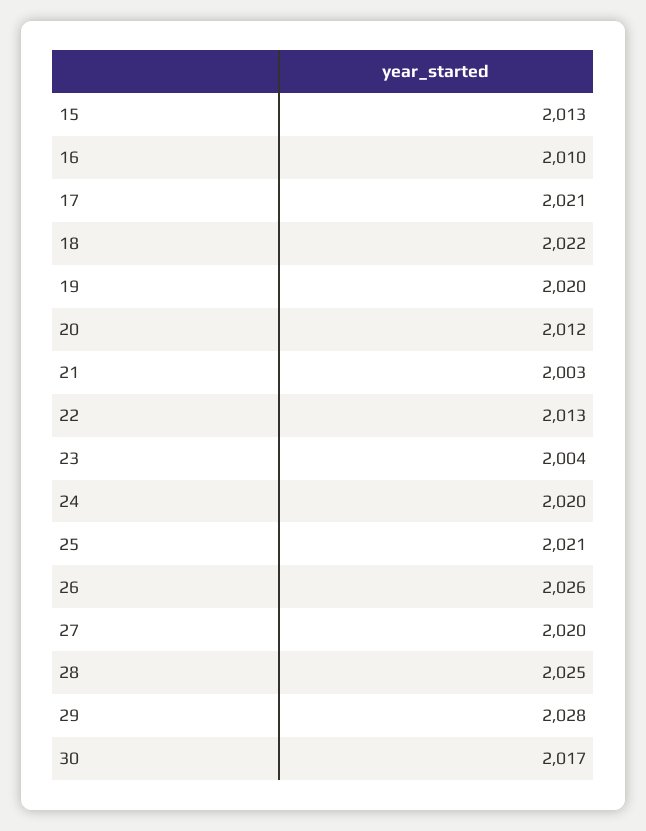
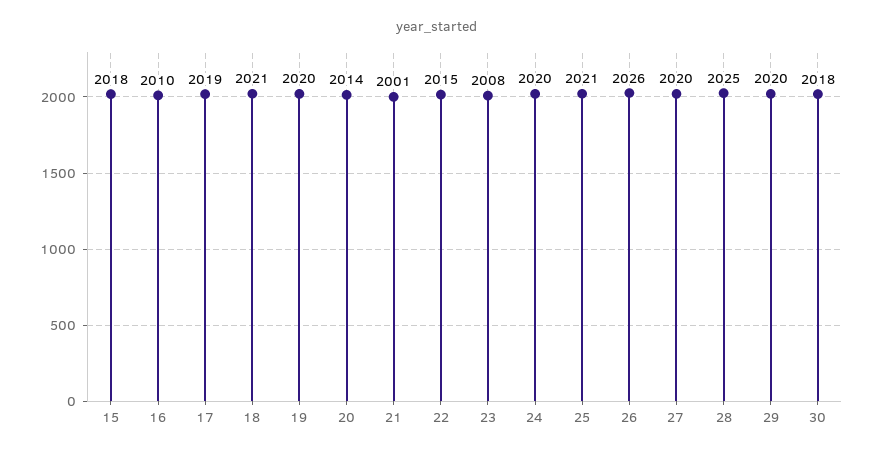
15: 2013 -> 2018
17: 2021 -> 2019
18: 2022 -> 2021
20: 2012 -> 2014
21: 2003 -> 2001
22: 2013 -> 2015
23: 2004 -> 2008
29: 2028 -> 2020
30: 2017 -> 2018

